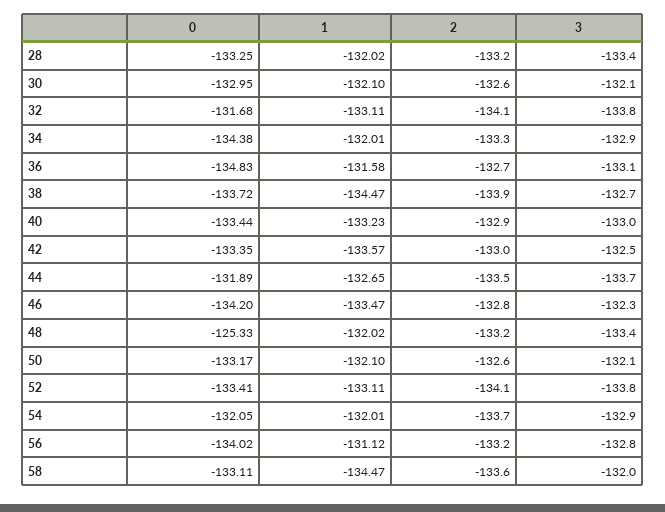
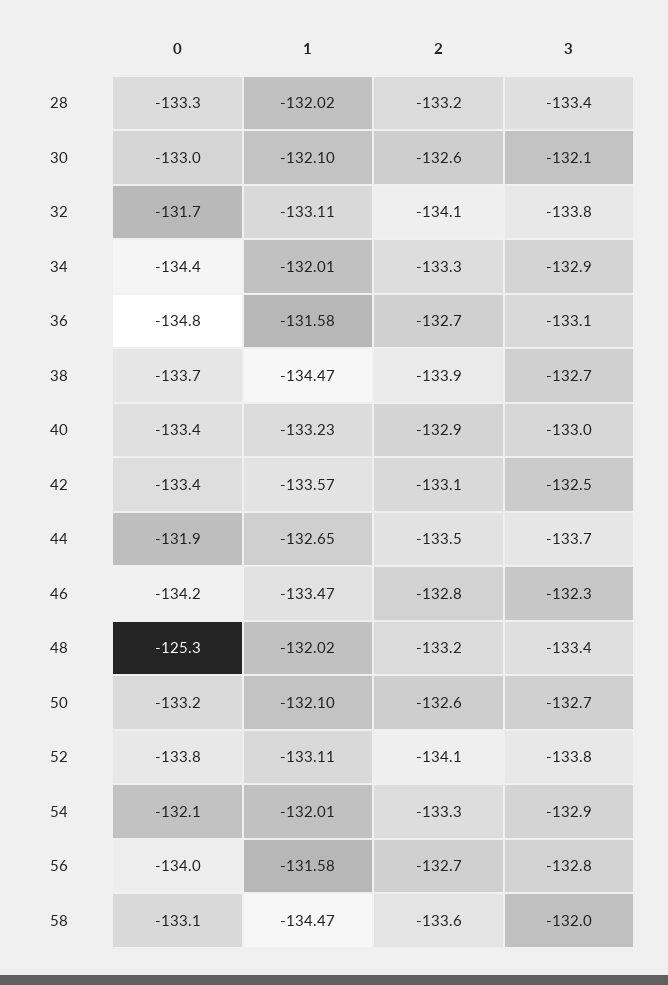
2, 42: -133 -> -133.1
3, 50: -132.1 -> -132.7
0, 52: -133.41 -> -133.8
2, 54: -133.7 -> -133.3
1, 56: -131.12 -> -131.58
2, 56: -133.2 -> -132.7

